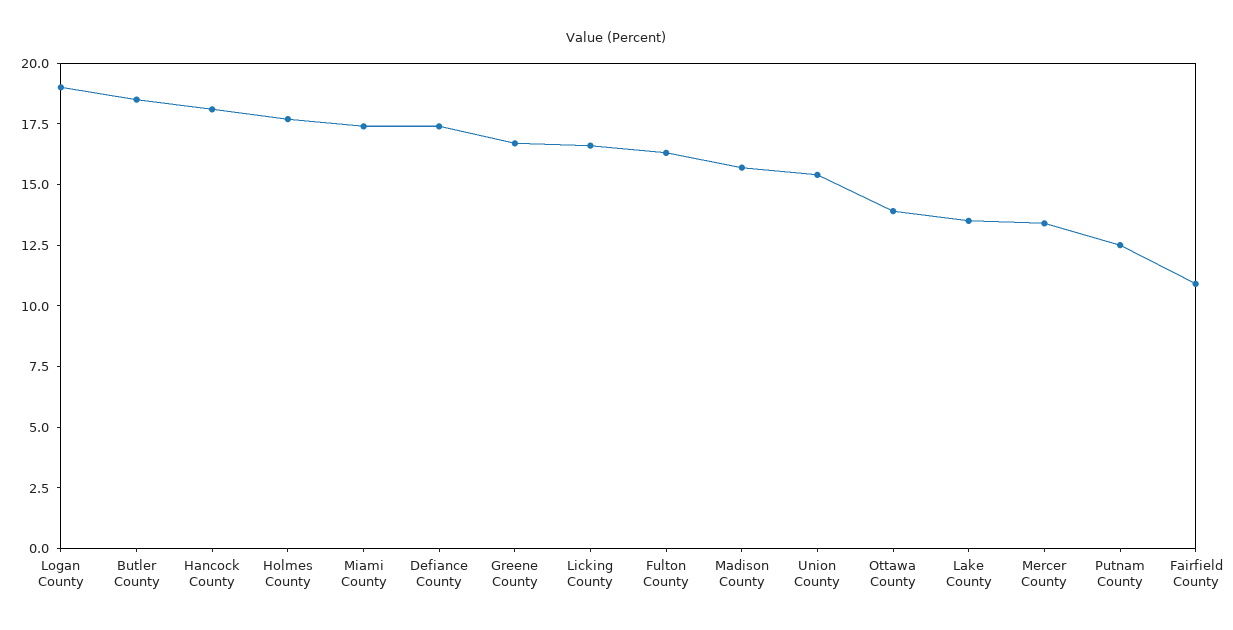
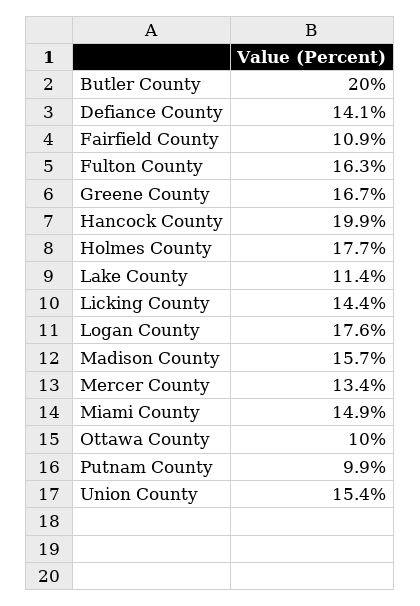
Logan County: 19 -> 17.6
Butler County: 18.5 -> 20
Hancock County: 18 -> 19.9
Miami County: 17.5 -> 14.9
Defiance County: 17.5 -> 14.1
Licking County: 16.5 -> 14.4
Ottawa County: 14 -> 10
Lake County: 13.5 -> 11.4
Putnam County: 12.5 -> 9.9

